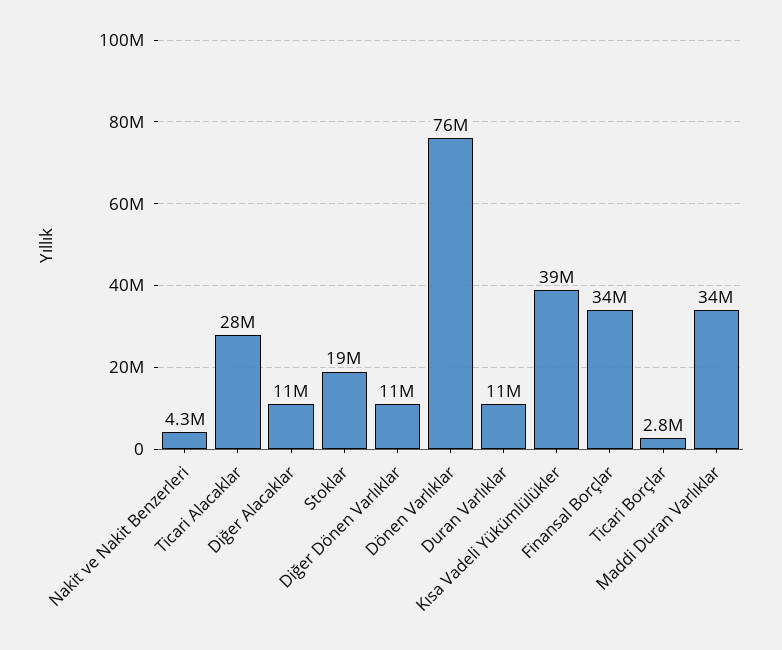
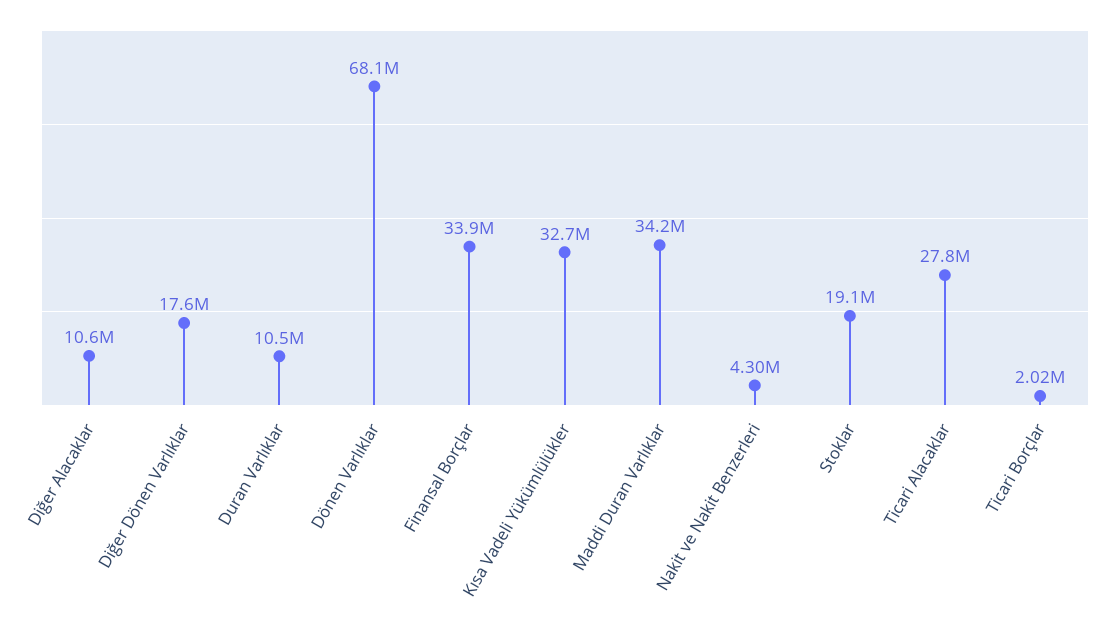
Diğer Dönen Varlıklar: 11000000 -> 17600000
Dönen Varlıklar: 76000000 -> 68100000
Kısa Vadeli Yükümlülükler: 39000000 -> 32700000
Ticari Borçlar: 2800000 -> 2020000

